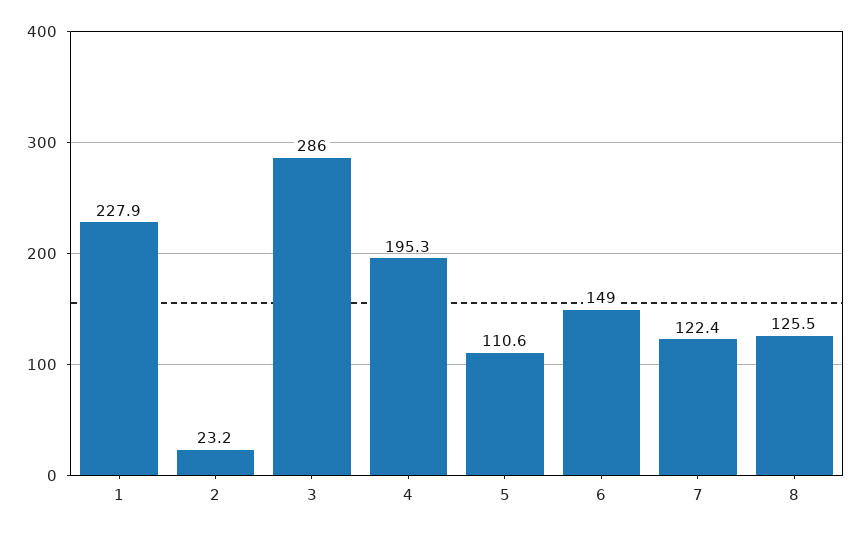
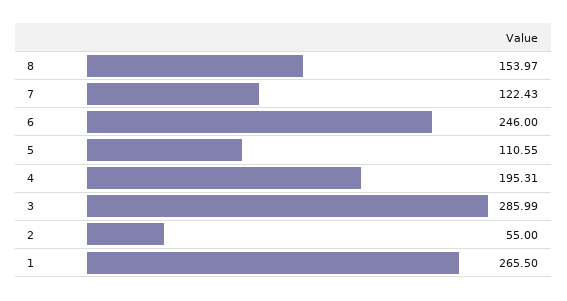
1: 227.9 -> 265.5
2: 23.2 -> 55
6: 149 -> 246
8: 125.5 -> 153.97

